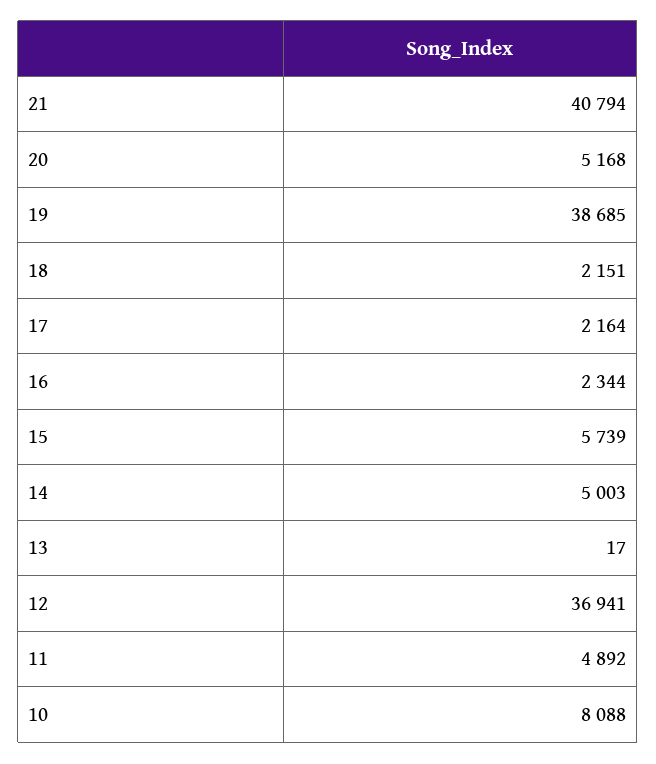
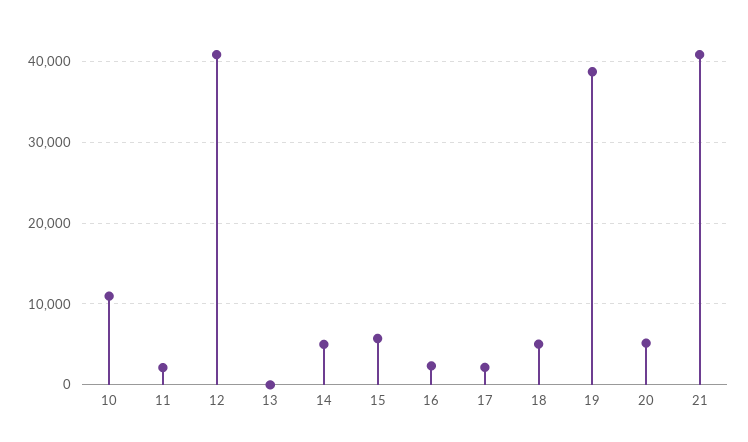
18: 2151 -> 5000
12: 36941 -> 41000
11: 4892 -> 2000
10: 8088 -> 11000

